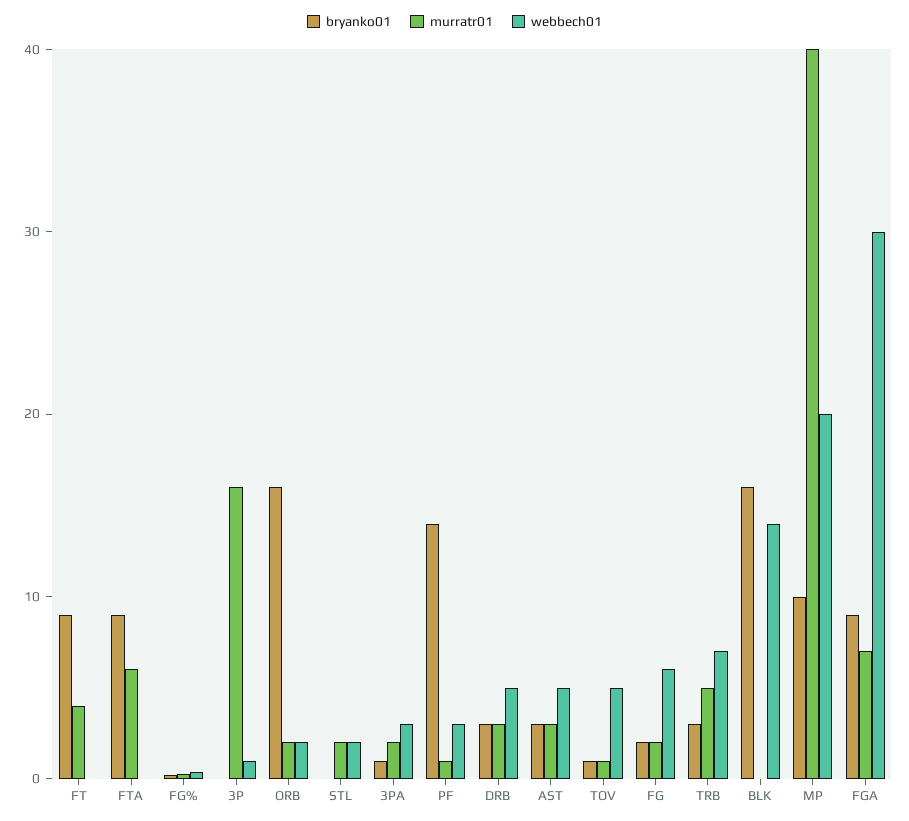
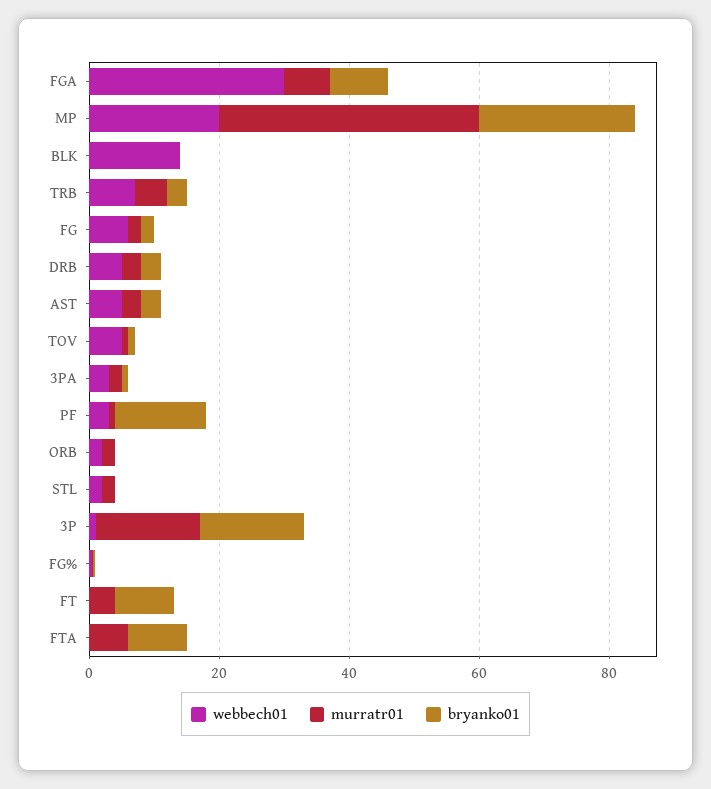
bryanko01, 3P: 0 -> 15
bryanko01, ORB: 16 -> 0
bryanko01, BLK: 16 -> 0
bryanko01, MP: 10 -> 25

